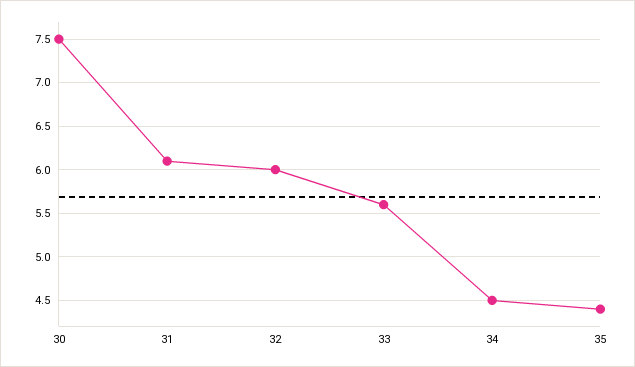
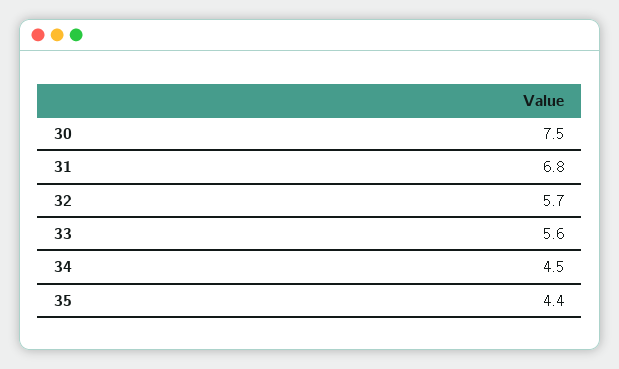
31: 6.1 -> 6.8
32: 6 -> 5.7

